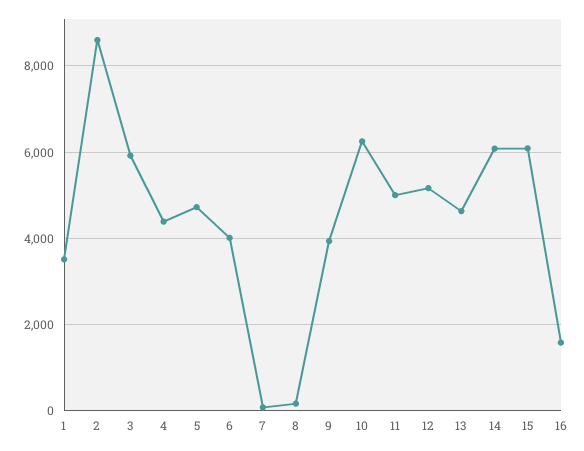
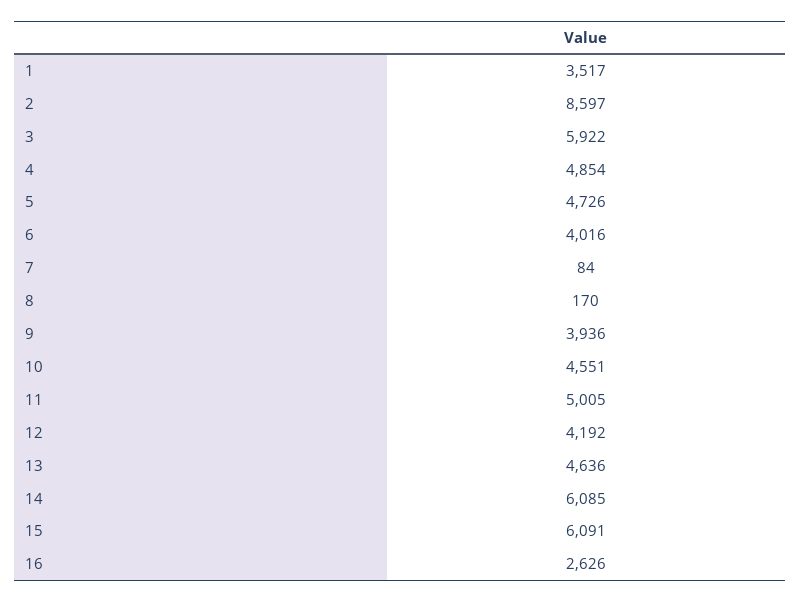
4: 4400 -> 4854
10: 6200 -> 4551
12: 5200 -> 4192
16: 1600 -> 2626

